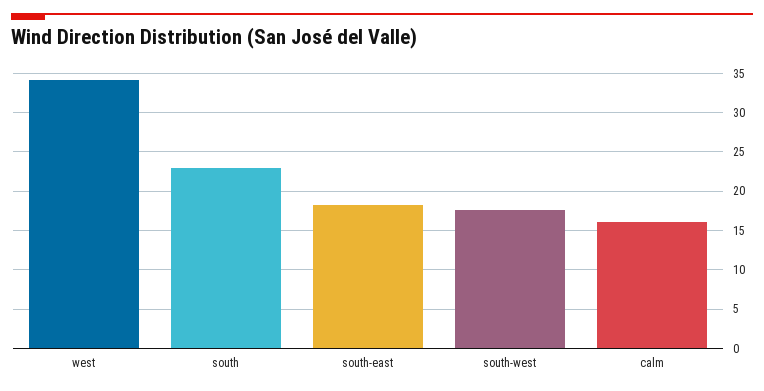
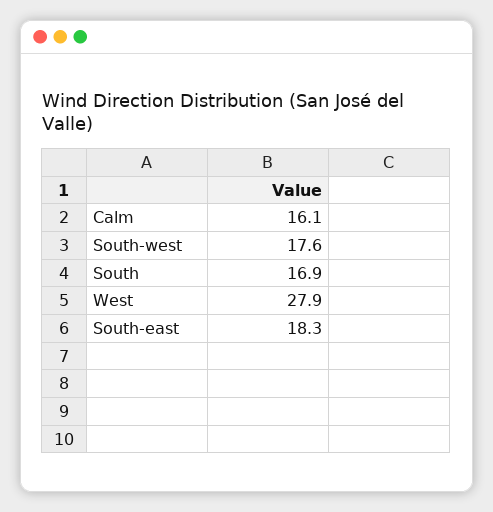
west: 34 -> 27.9
south: 23 -> 16.9

